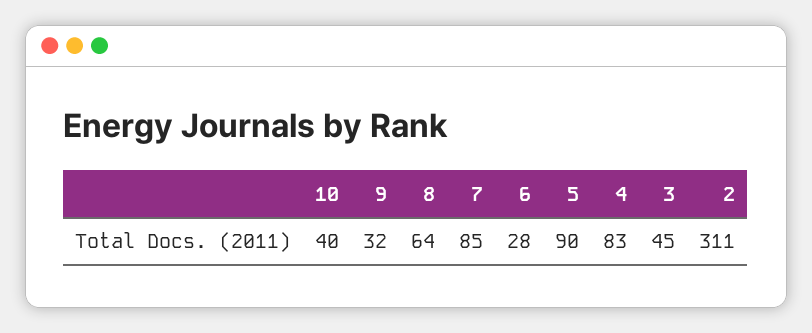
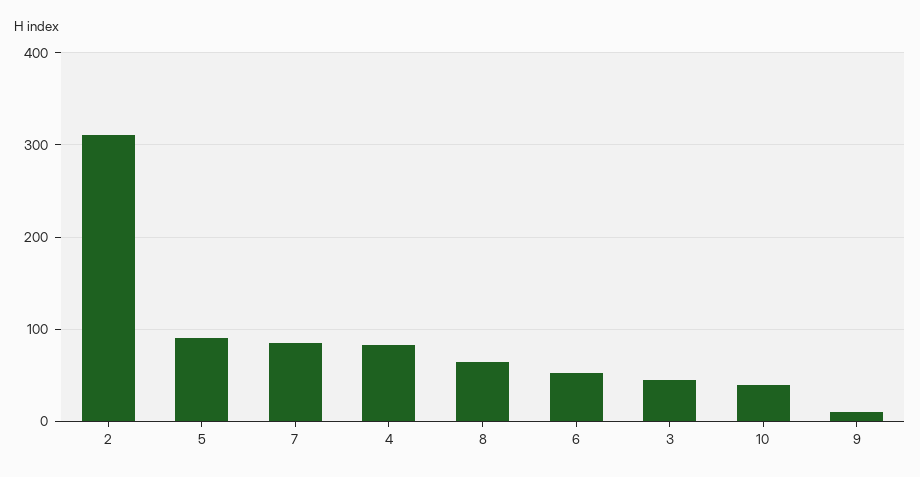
9: 32 -> 10
6: 28 -> 50

